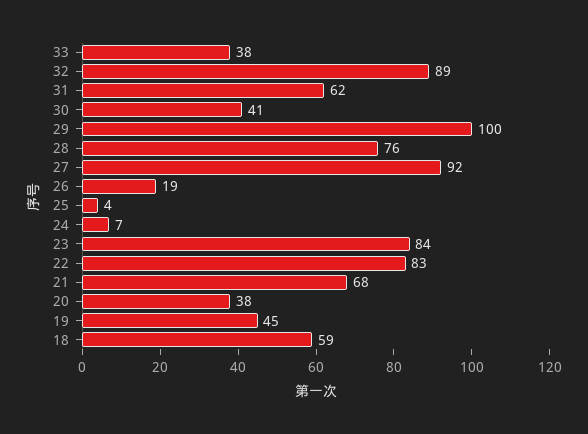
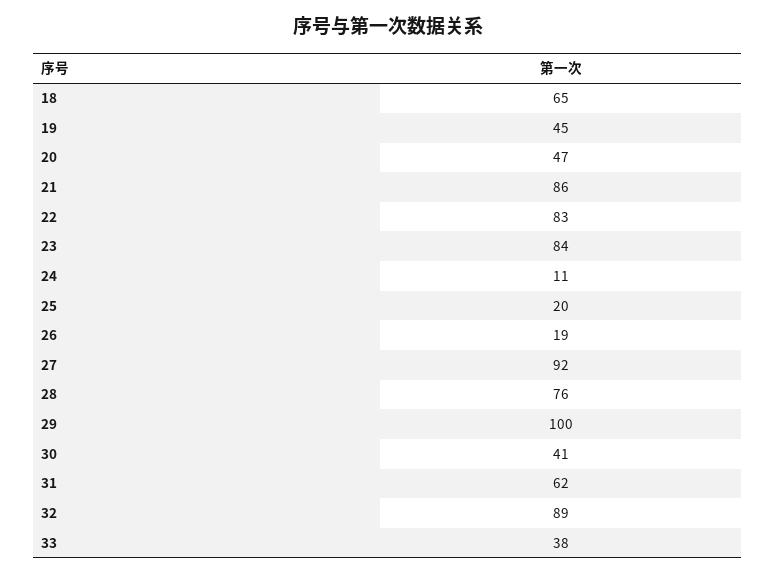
25: 4 -> 20
24: 7 -> 11
21: 68 -> 86
20: 38 -> 47
18: 59 -> 65

